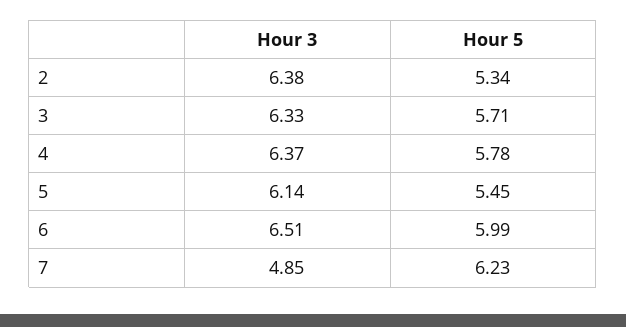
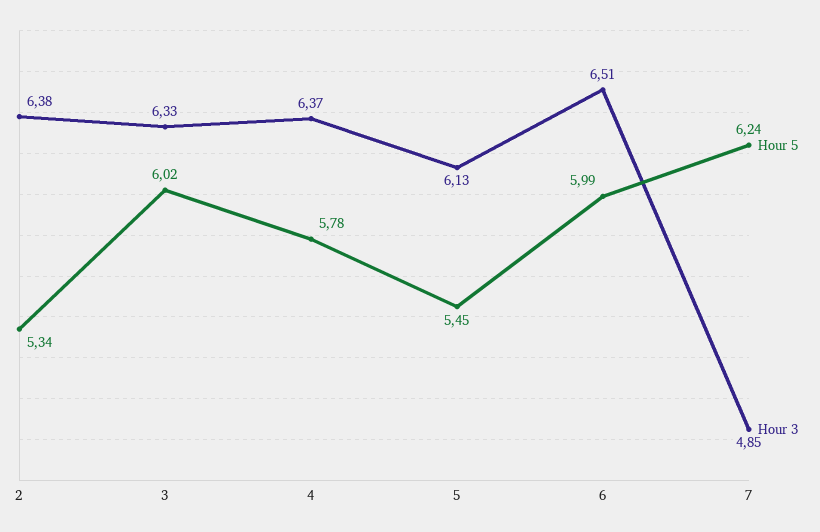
Hour 5, 3: 5.71 -> 6.02
Hour 3, 5: 6.14 -> 6.13
Hour 5, 7: 6.23 -> 6.24

